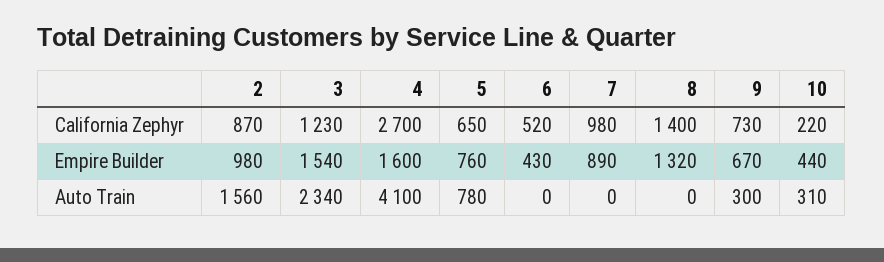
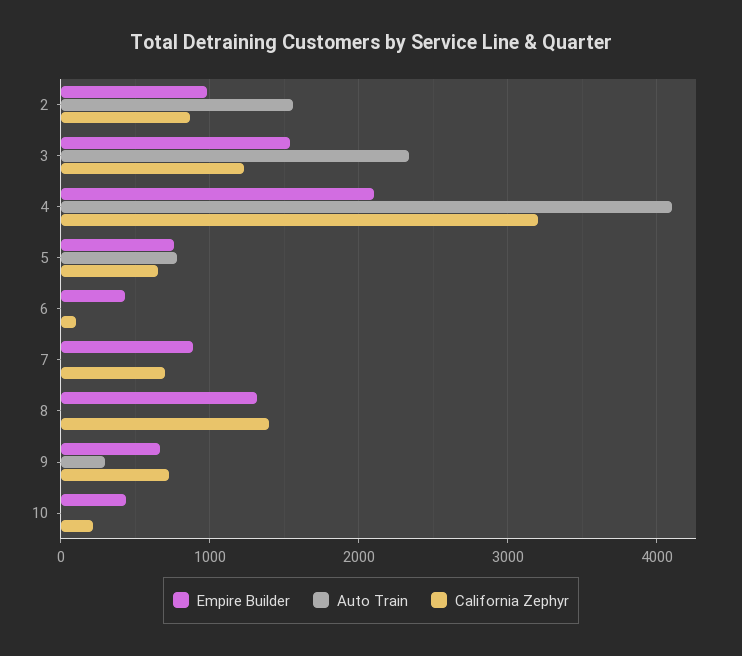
California Zephyr, 4: 2700 -> 3200
California Zephyr, 6: 520 -> 100
California Zephyr, 7: 980 -> 700
Empire Builder, 4: 1600 -> 2100
Auto Train, 10: 310 -> 0

